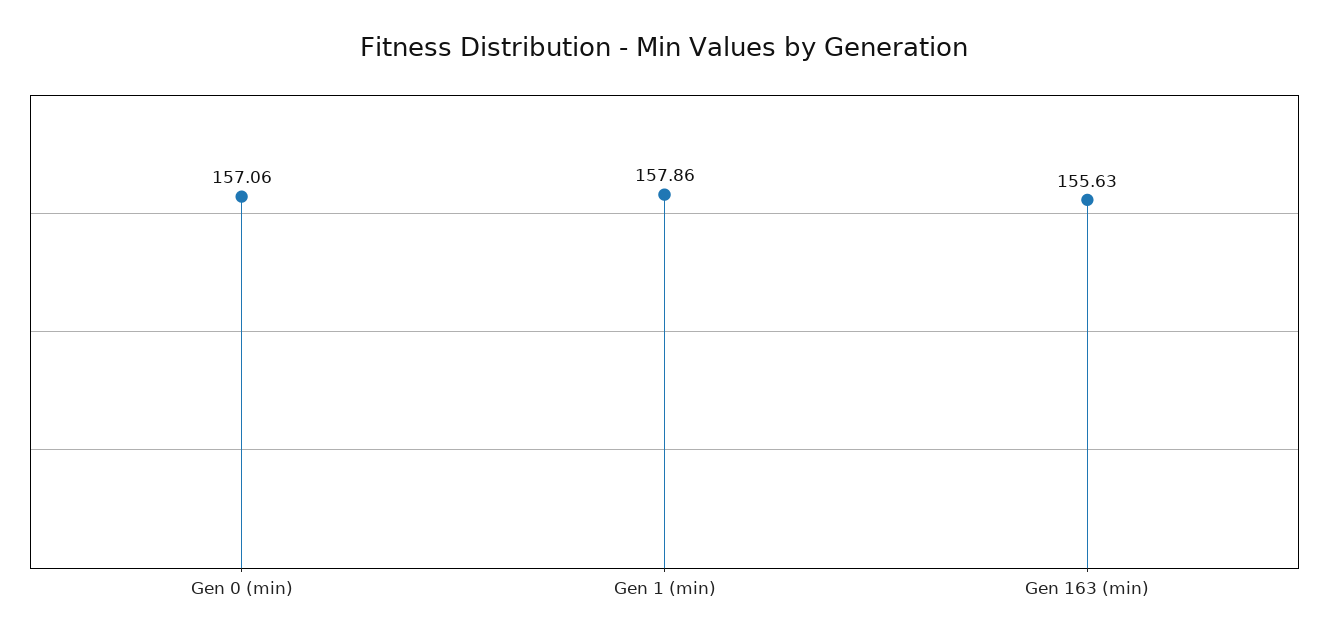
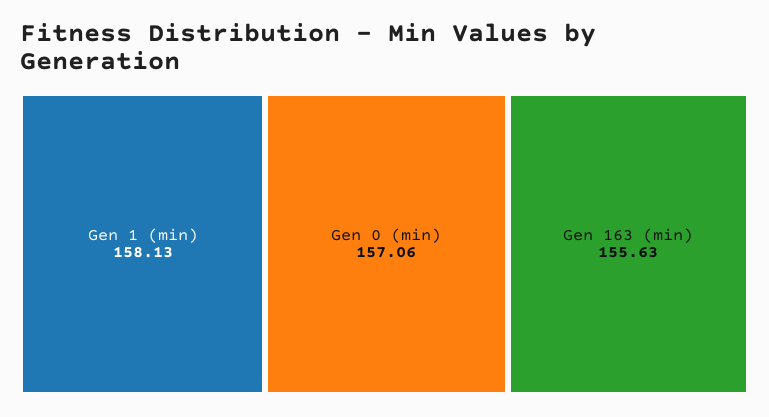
Gen 1 (min): 157.86 -> 158.13

